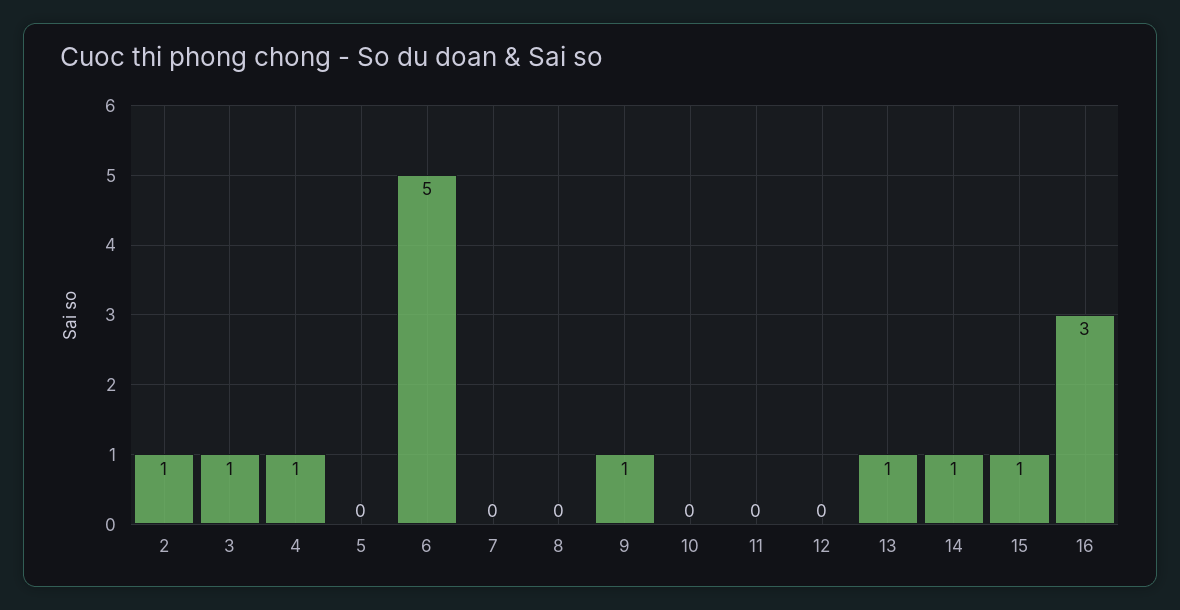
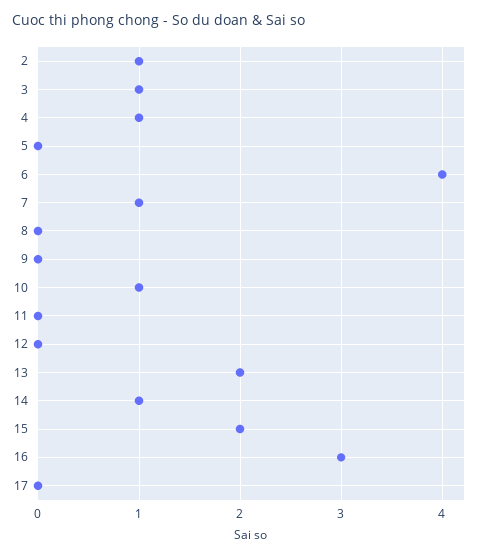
6: 5 -> 4
7: 0 -> 1
9: 1 -> 0
10: 0 -> 1
13: 1 -> 2
15: 1 -> 2
17: none -> 0

